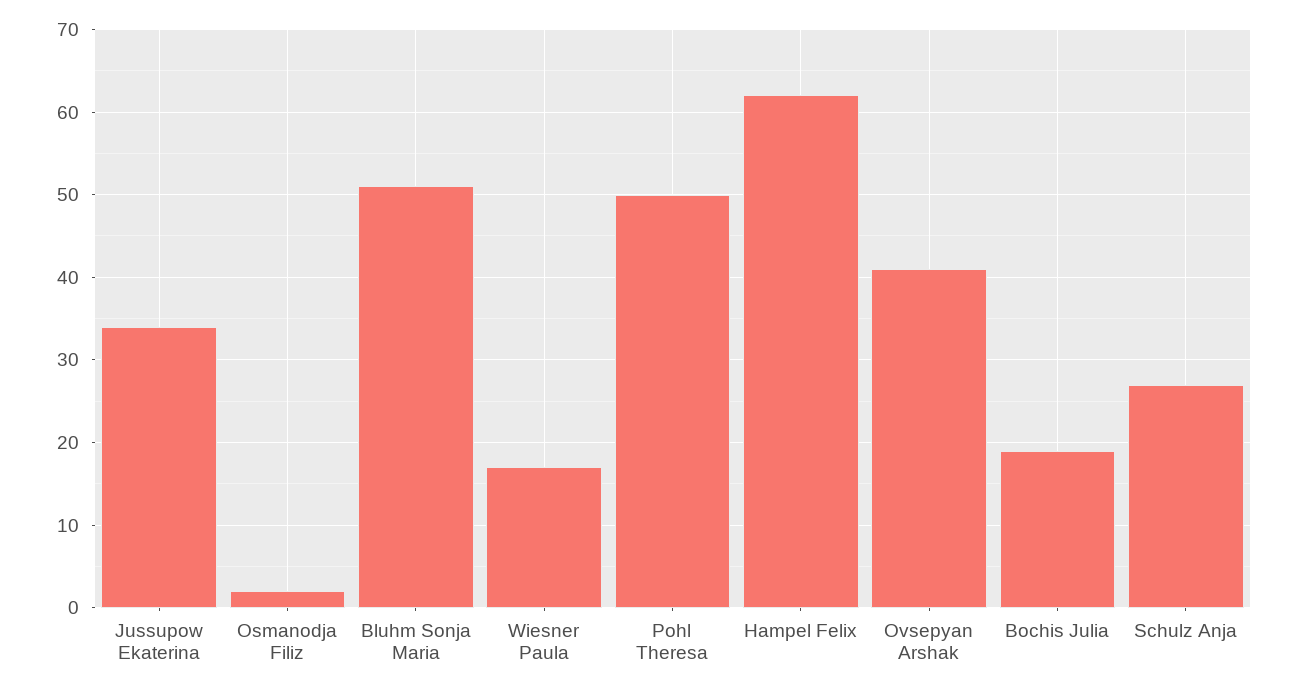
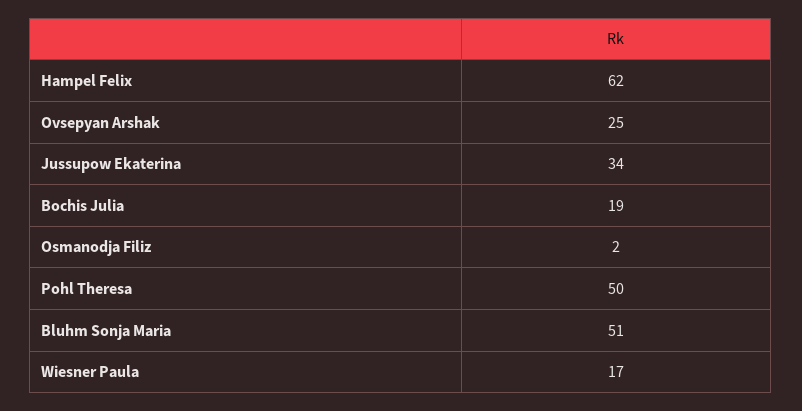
Ovsepyan Arshak: 41 -> 25
Schulz Anja: 27 -> none

